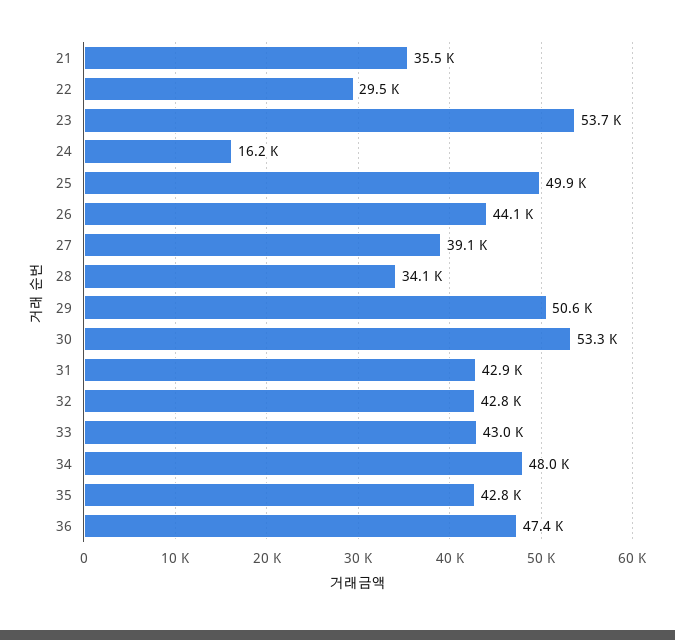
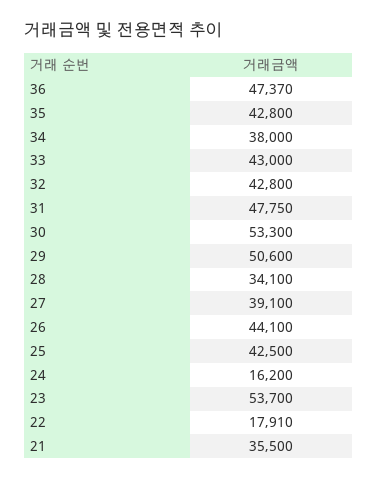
22: 29500 -> 17910
25: 49900 -> 42500
31: 42900 -> 47750
34: 48000 -> 38000

